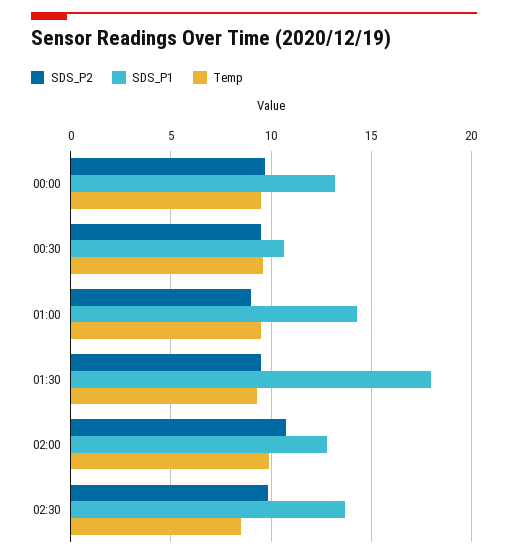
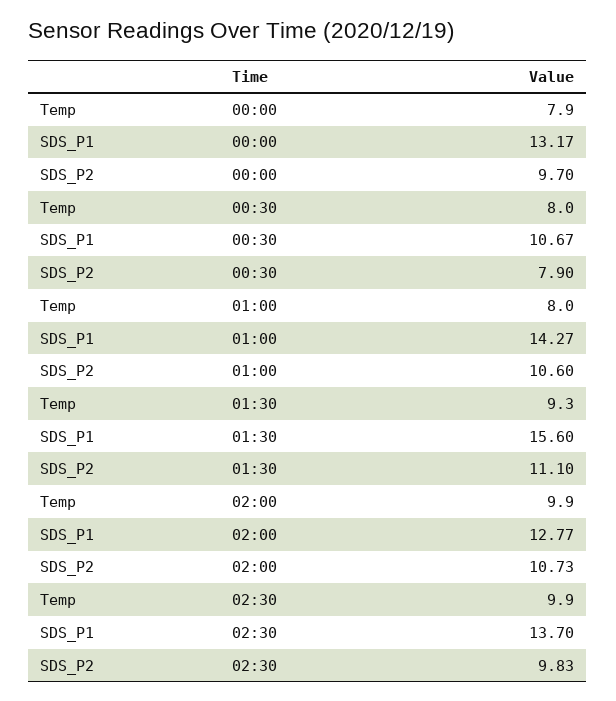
Temp, 00:00: 9.5 -> 7.9
SDS_P2, 00:30: 9.5 -> 7.9
Temp, 00:30: 9.5 -> 8
SDS_P2, 01:00: 9 -> 10.6
Temp, 01:00: 9.5 -> 8
SDS_P2, 01:30: 9.5 -> 11.1
SDS_P1, 01:30: 18 -> 15.6
Temp, 02:30: 8.5 -> 9.9

